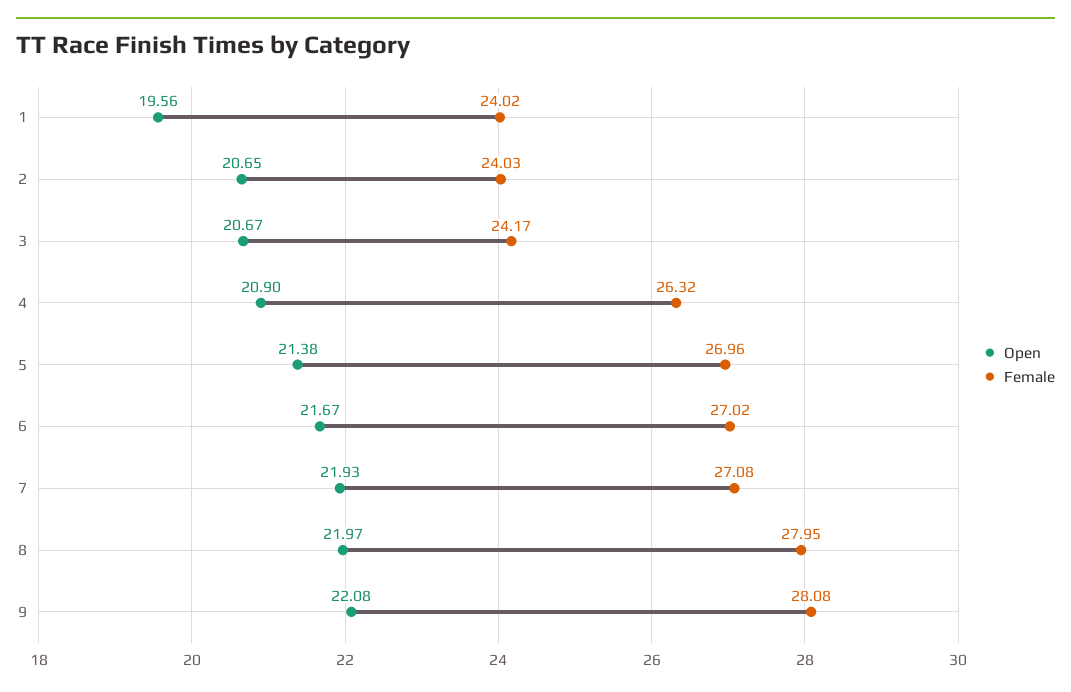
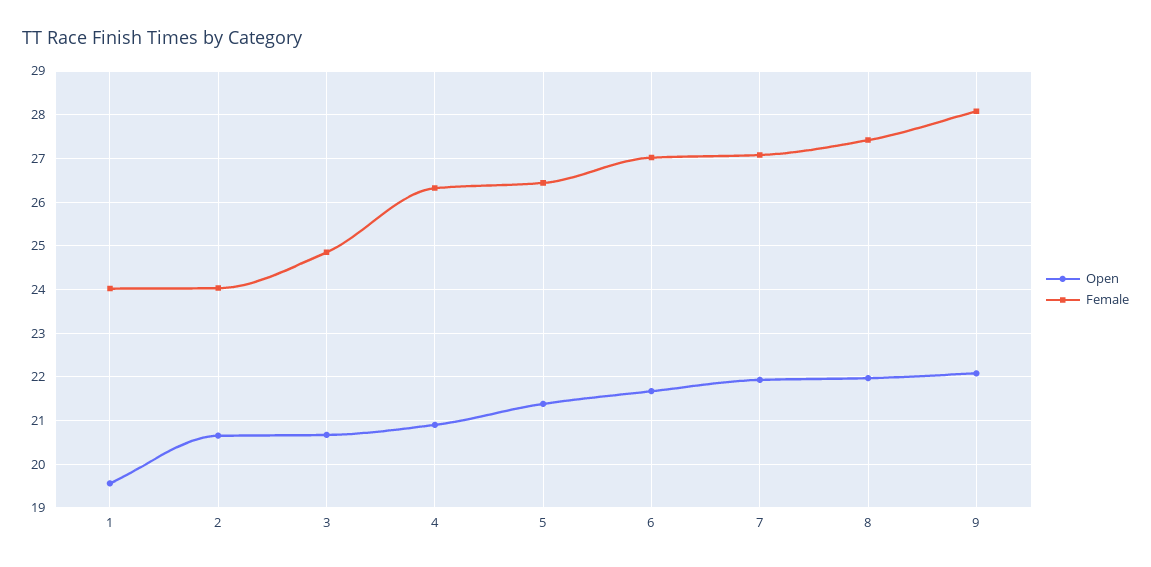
Female, 3: 24.17 -> 24.8
Female, 5: 26.96 -> 26.4
Female, 8: 27.95 -> 27.4

